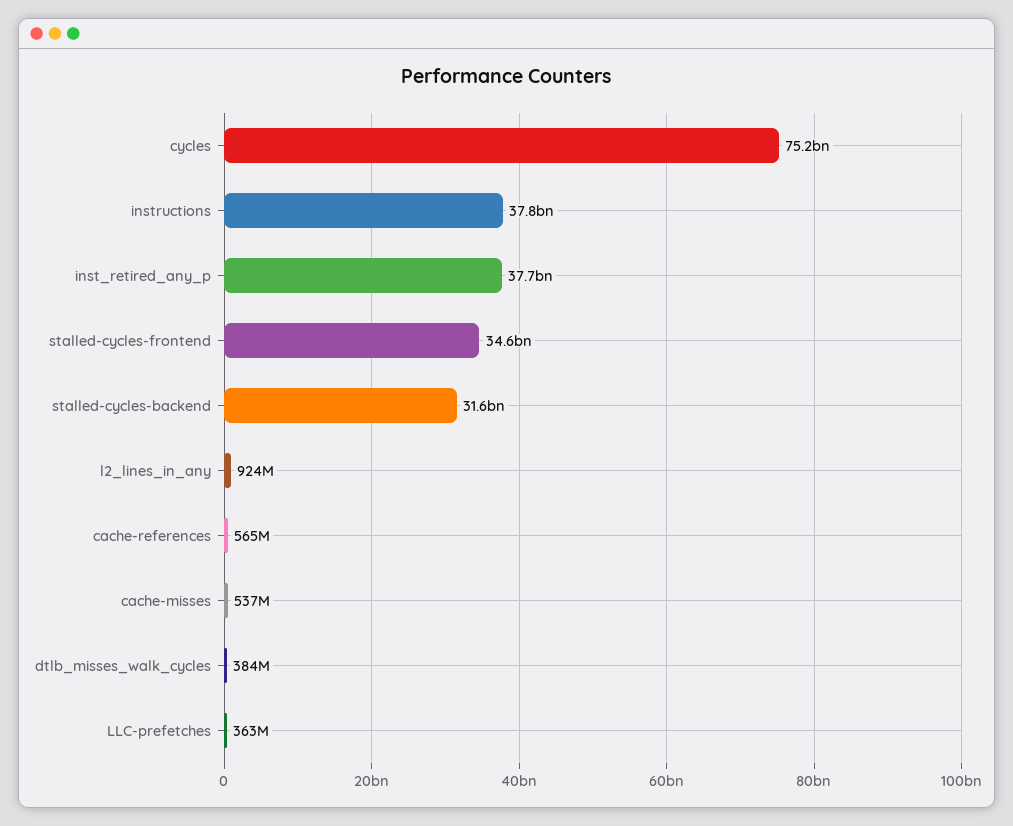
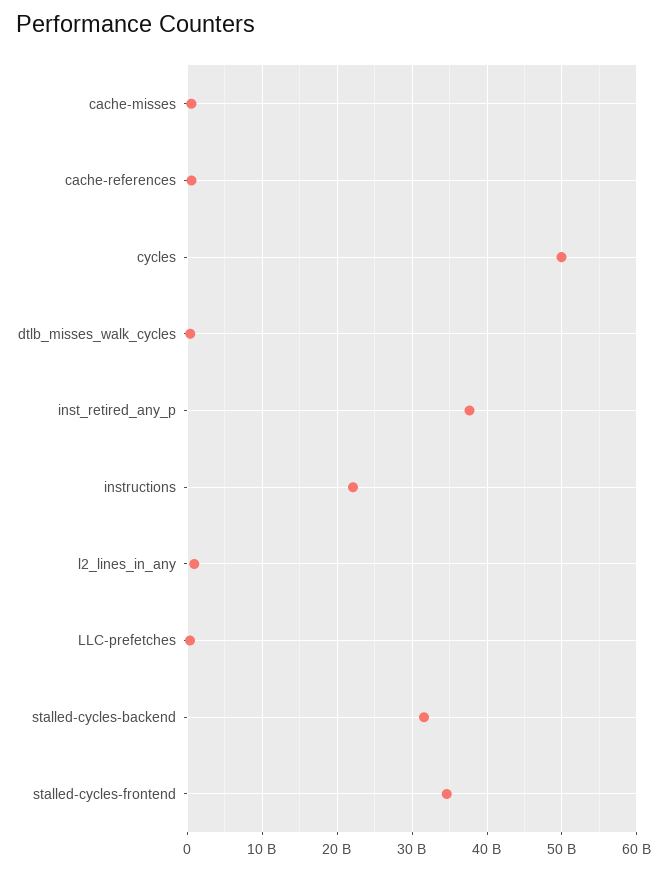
cycles: 75200000000 -> 50000000000
instructions: 37800000000 -> 22000000000

